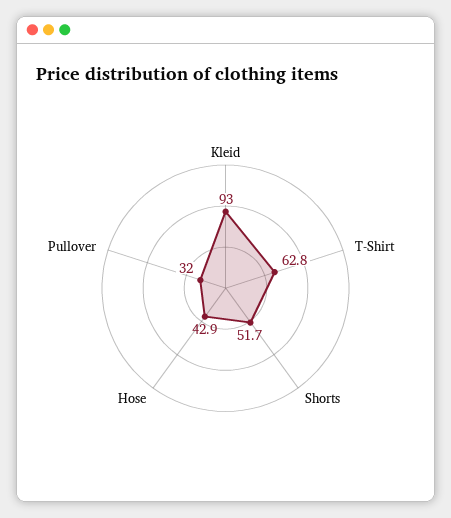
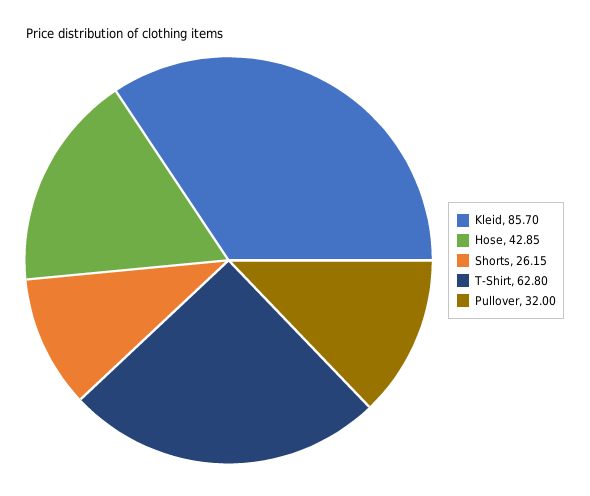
Kleid: 93 -> 85.7
Shorts: 51.7 -> 26.15

